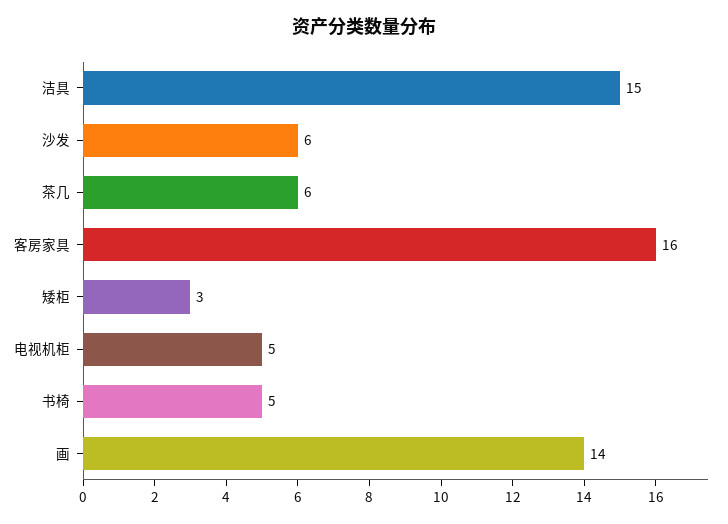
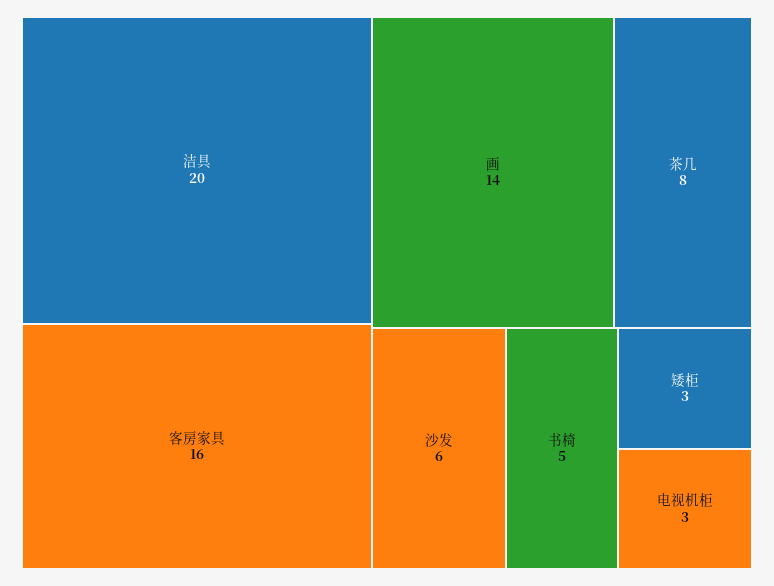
洁具: 15 -> 20
茶几: 6 -> 8
电视机柜: 5 -> 3

